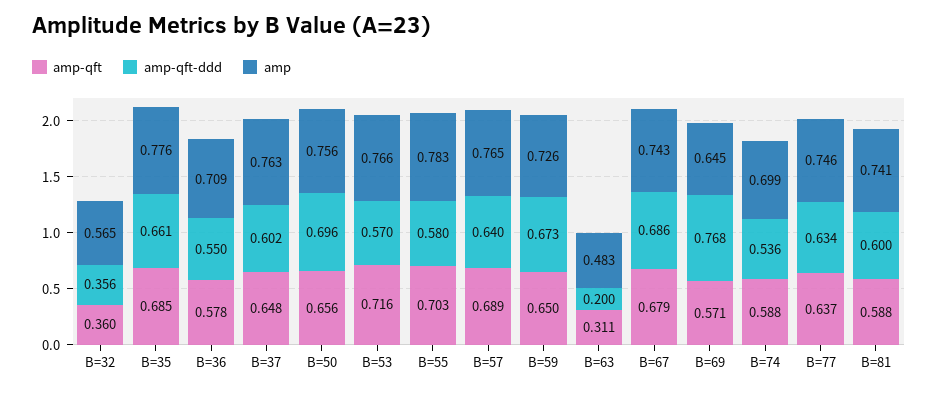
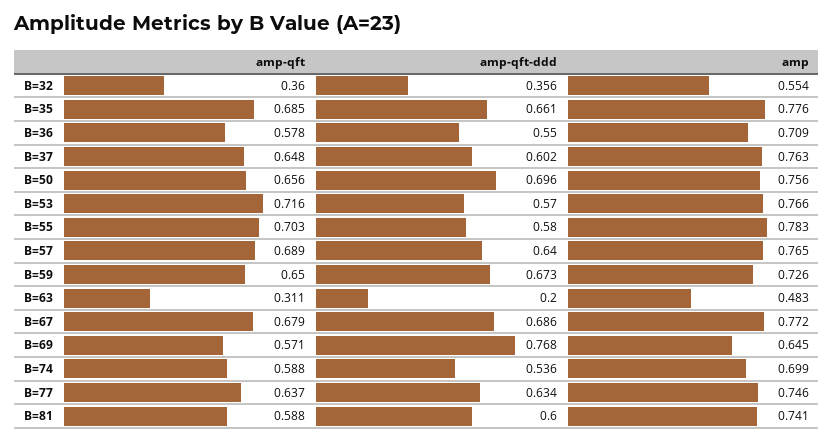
amp, B=32: 0.565 -> 0.554
amp, B=67: 0.743 -> 0.772

